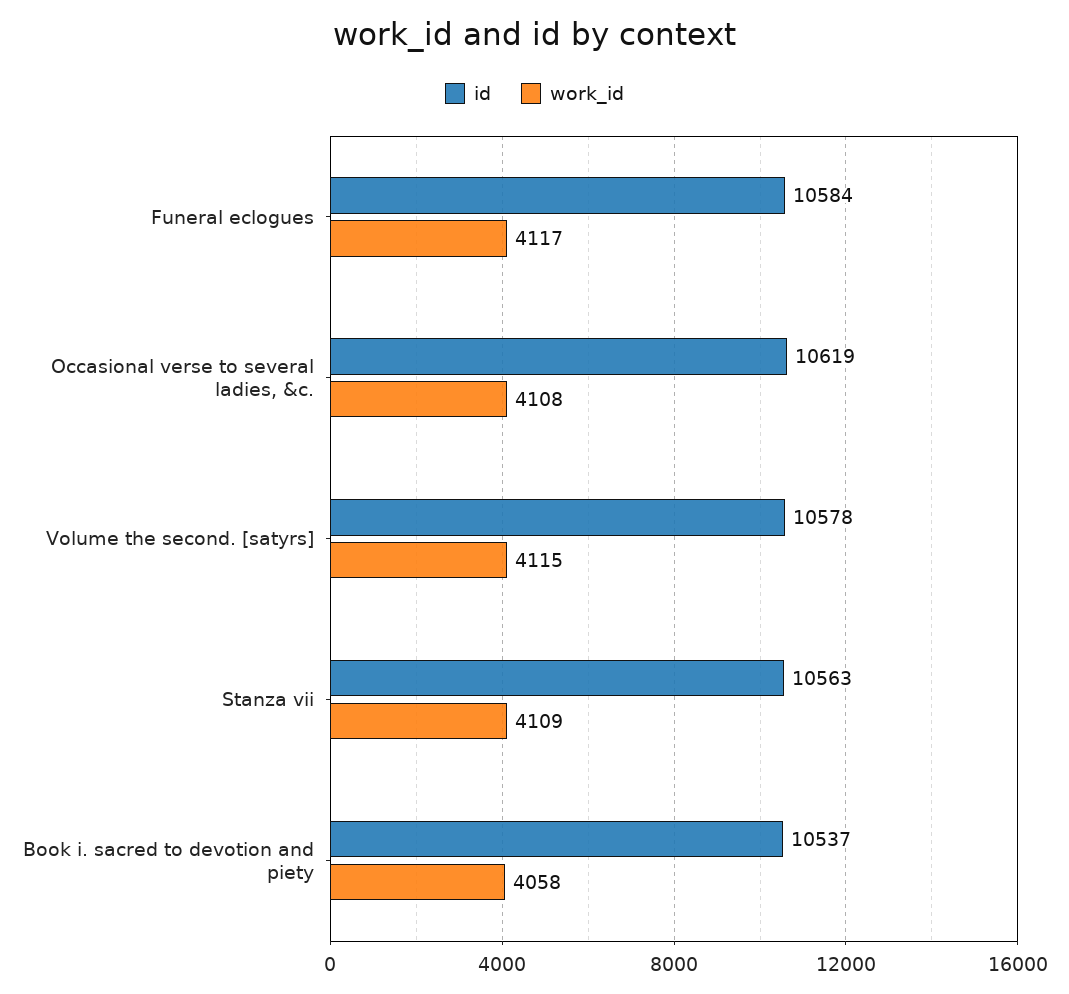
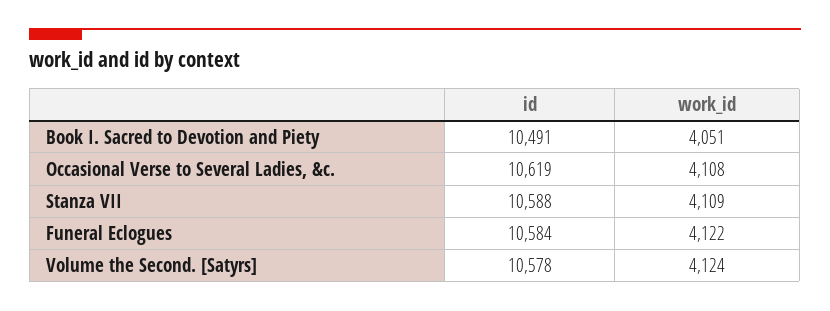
work_id, Funeral eclogues: 4117 -> 4122
work_id, Volume the second. [satyrs]: 4115 -> 4124
id, Stanza vii: 10563 -> 10588
id, Book i. sacred to devotion and piety: 10537 -> 10491
work_id, Book i. sacred to devotion and piety: 4058 -> 4051

